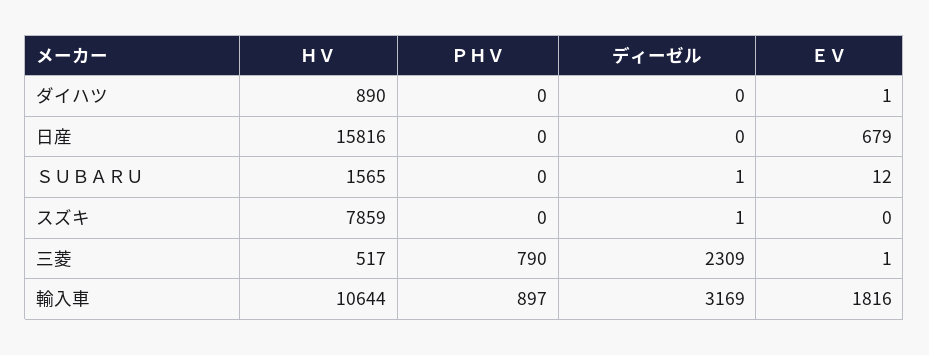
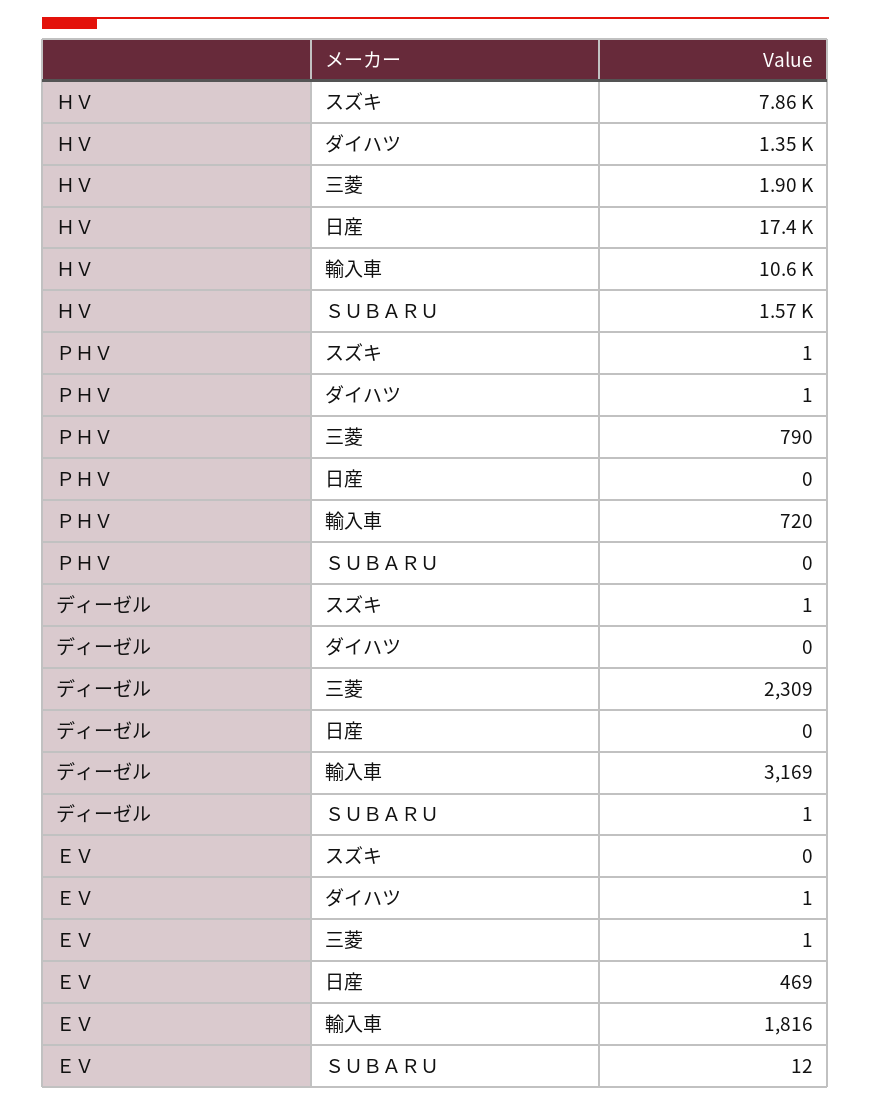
ＨＶ, ダイハツ: 890 -> 1350
ＰＨＶ, ダイハツ: 0 -> 1
ＨＶ, 日産: 15816 -> 17400
ＥＶ, 日産: 679 -> 469
ＰＨＶ, スズキ: 0 -> 1
ＨＶ, 三菱: 517 -> 1900
ＰＨＶ, 輸入車: 897 -> 720

